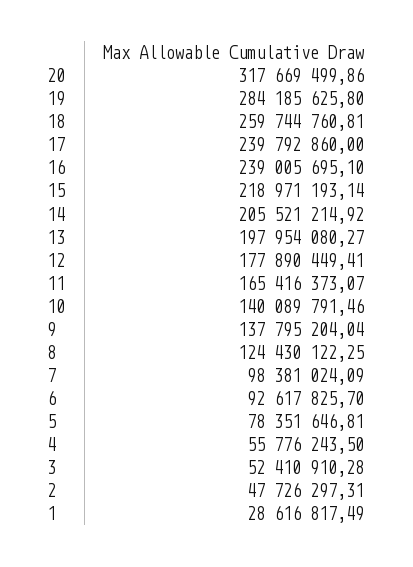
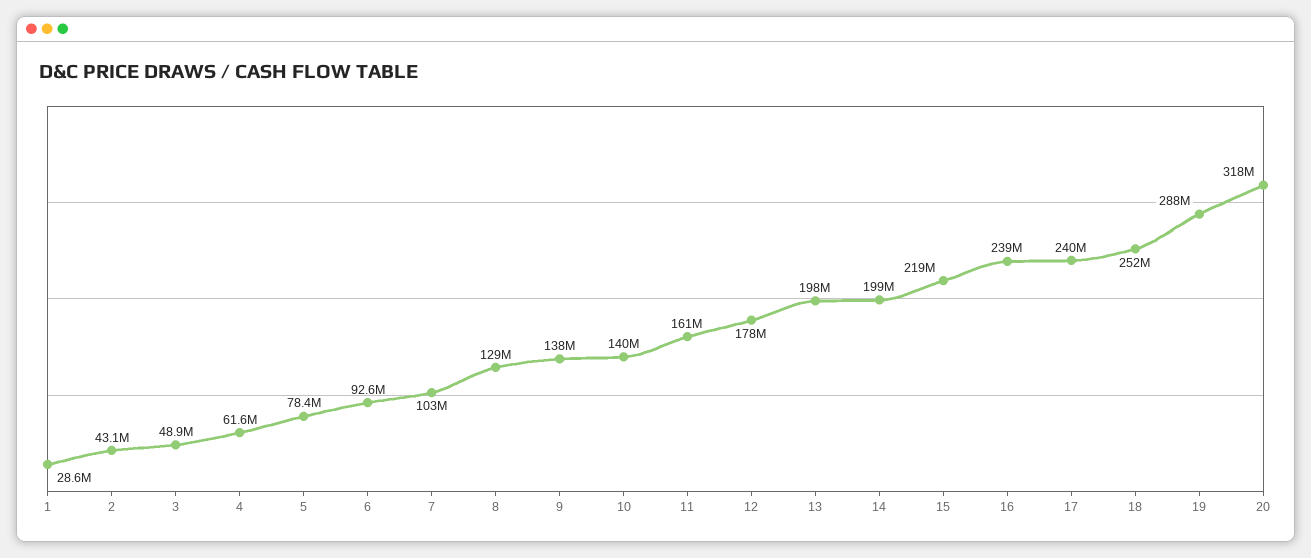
19: 284185625.8 -> 288000000
18: 259744760.81 -> 252000000
14: 205521214.92 -> 199000000
11: 165416373.07 -> 161000000
8: 124430122.25 -> 129000000
7: 98381024.09 -> 103000000
4: 55776243.5 -> 61600000
3: 52410910.28 -> 48900000
2: 47726297.31 -> 43100000

